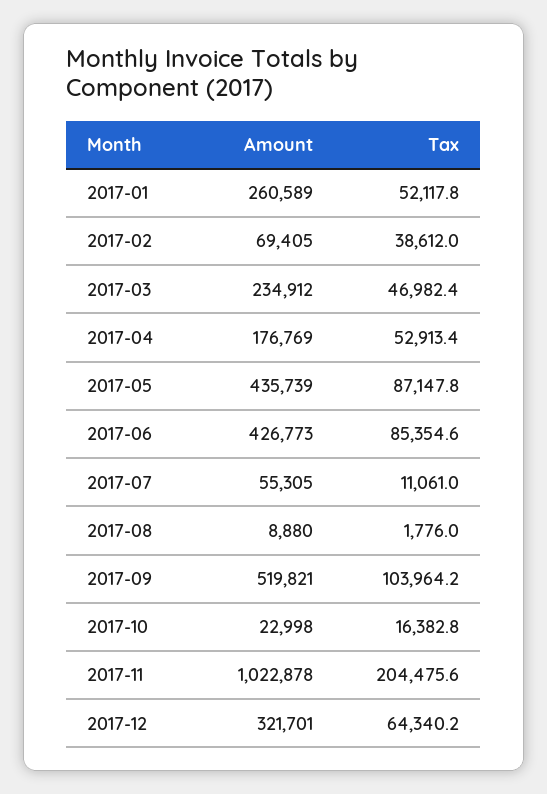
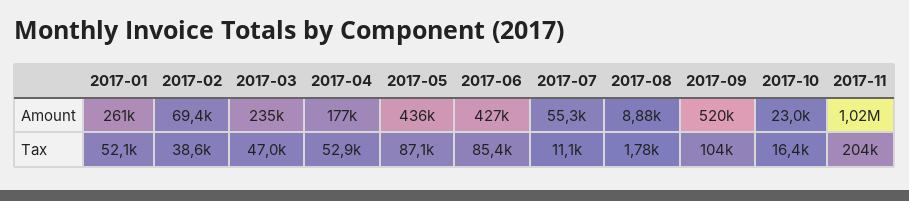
Amount, 2017-12: 321701 -> none
Tax, 2017-12: 64340.2 -> none

